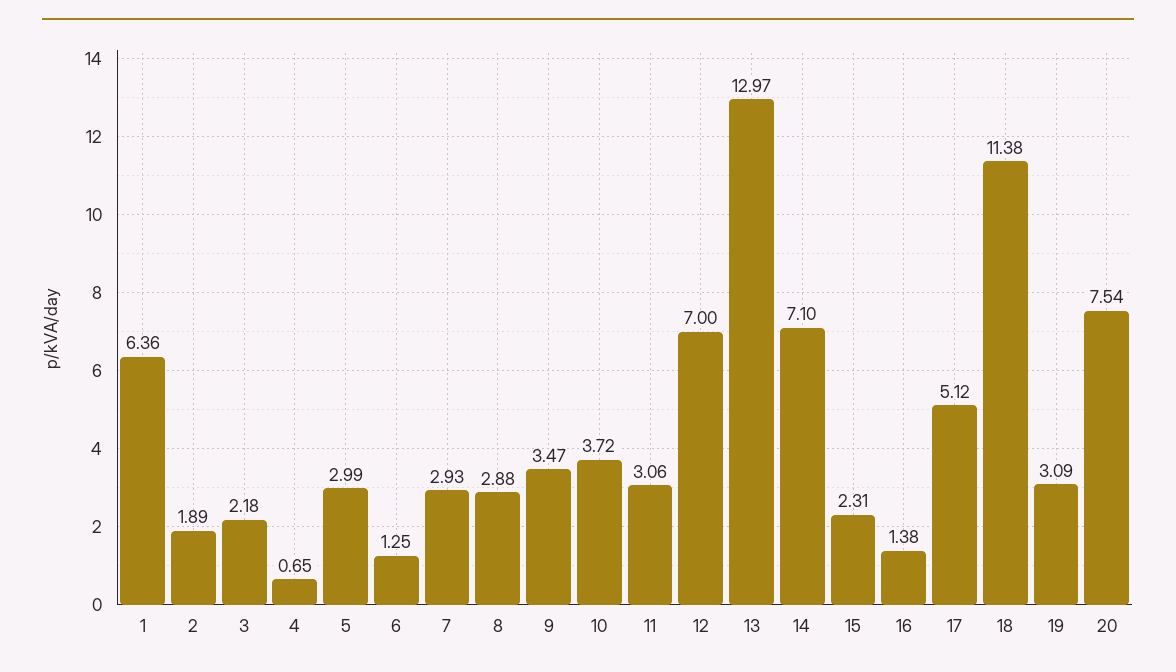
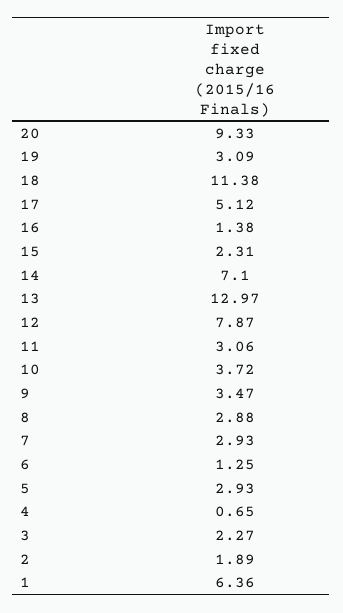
3: 2.18 -> 2.27
5: 2.99 -> 2.93
12: 7 -> 7.87
20: 7.54 -> 9.33

